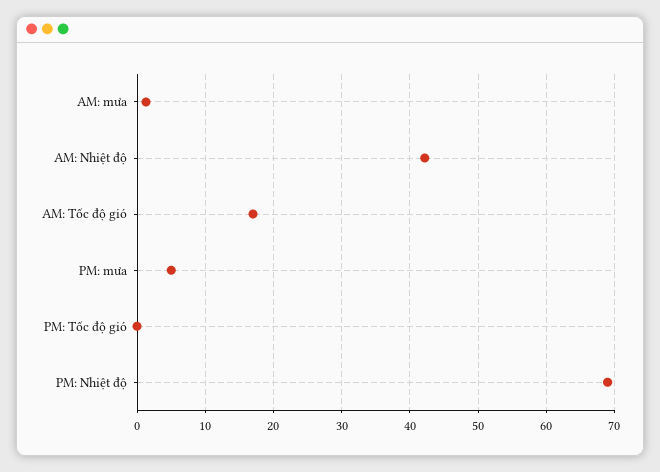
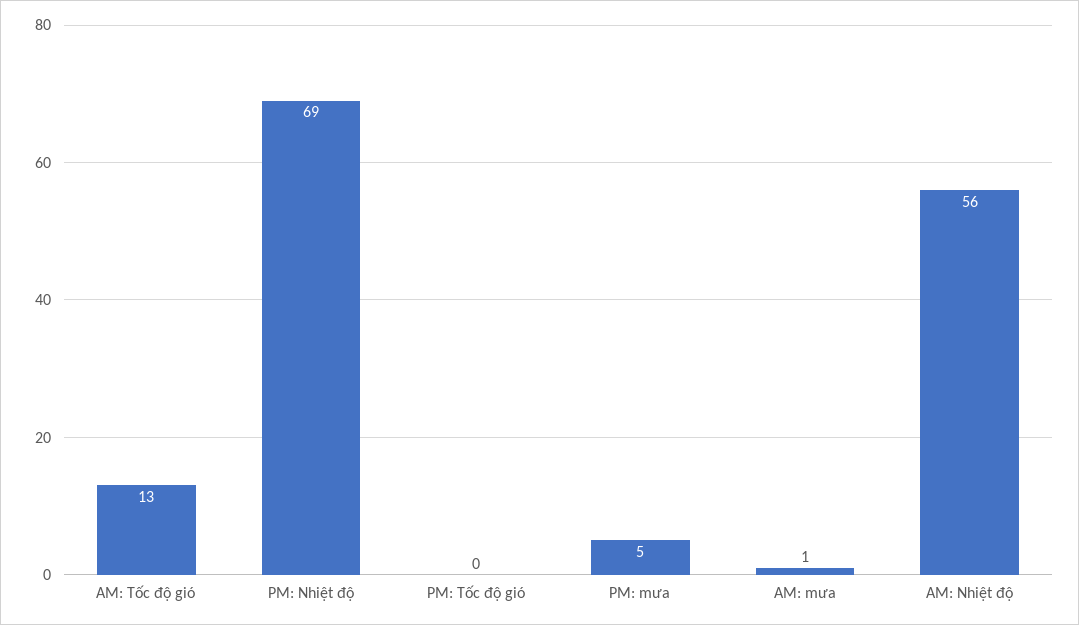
AM: Nhiệt độ: 42 -> 56
AM: Tốc độ gió: 17 -> 13

